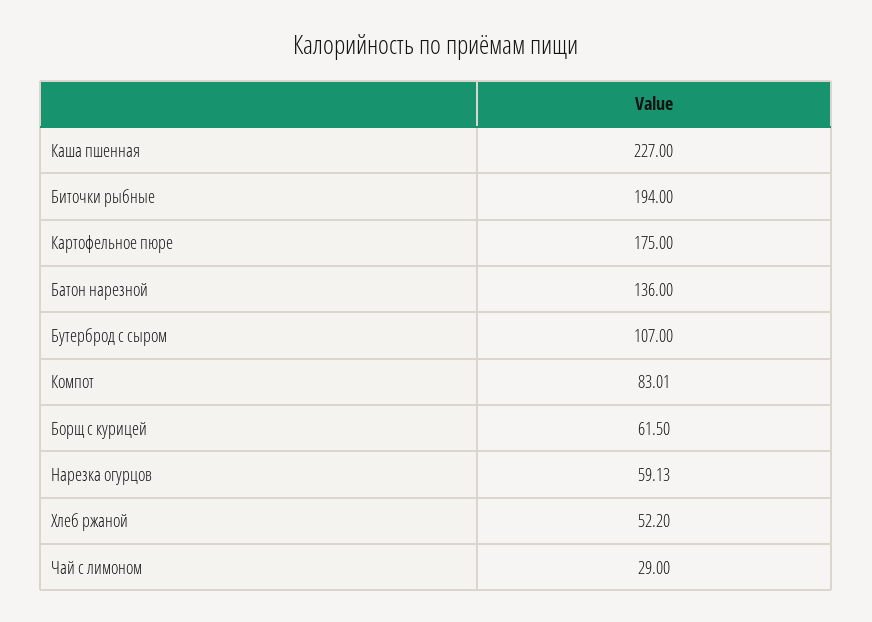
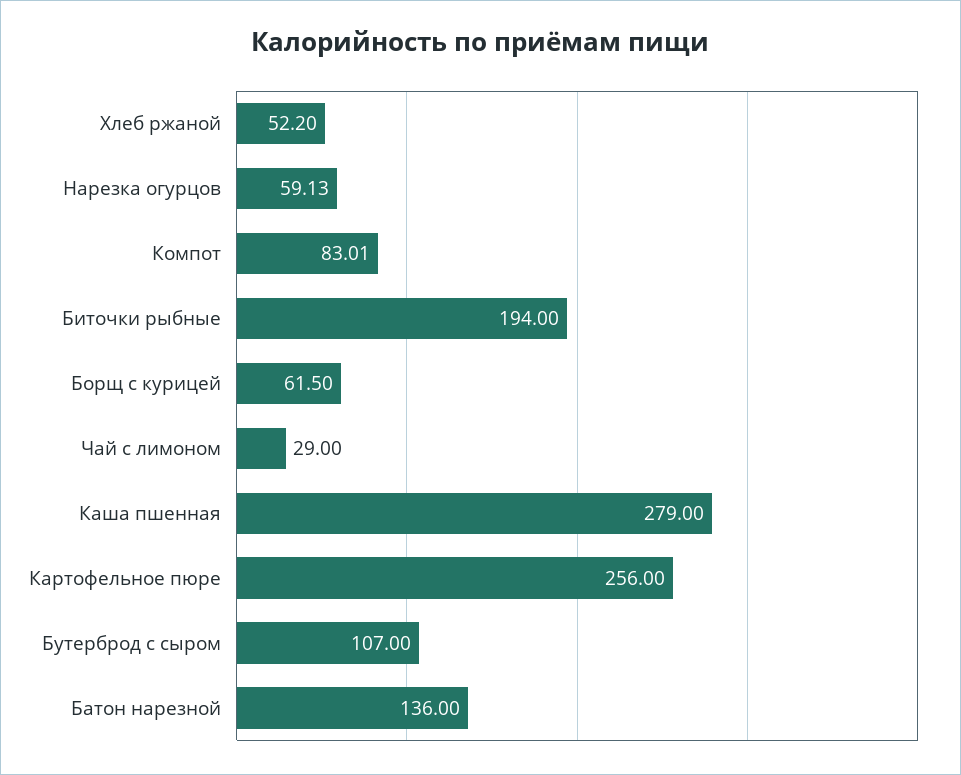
Каша пшенная: 227 -> 279
Картофельное пюре: 175 -> 256

